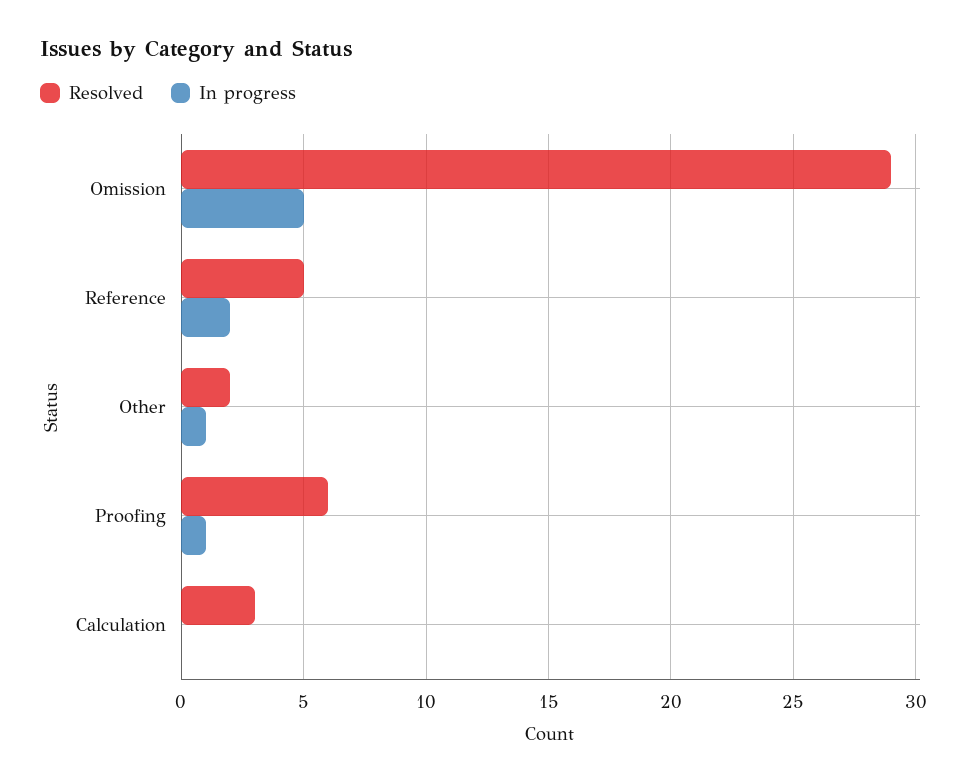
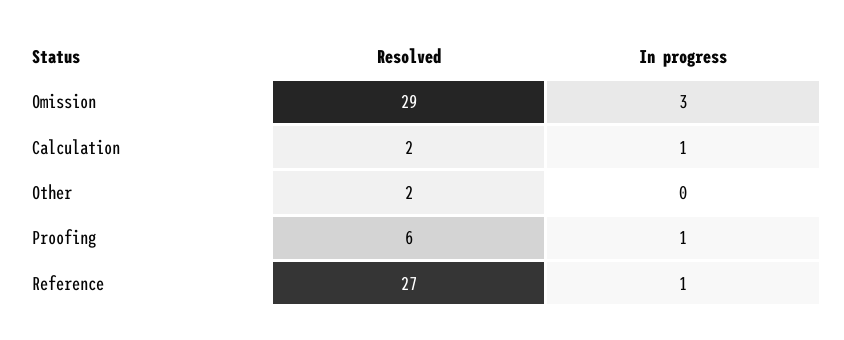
In progress, Omission: 5 -> 3
Resolved, Reference: 5 -> 27
In progress, Reference: 2 -> 1
In progress, Other: 1 -> 0
Resolved, Calculation: 3 -> 2
In progress, Calculation: 0 -> 1

